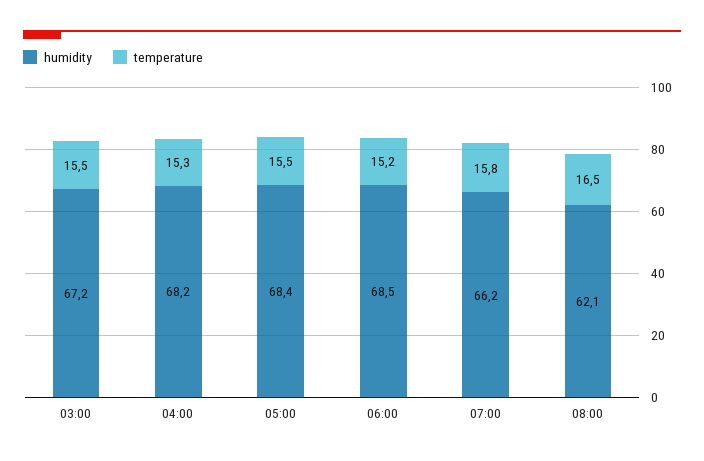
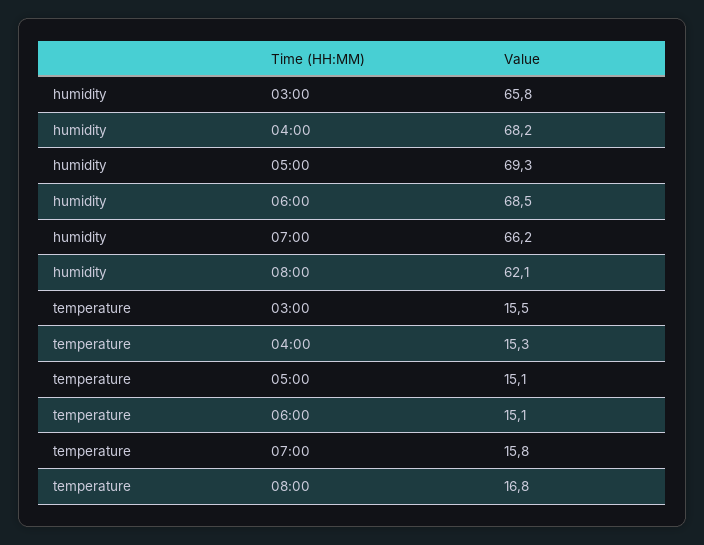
humidity, 03:00: 67.2 -> 65.8
humidity, 05:00: 68.4 -> 69.3
temperature, 05:00: 15.5 -> 15.1
temperature, 06:00: 15.2 -> 15.1
temperature, 08:00: 16.5 -> 16.8

